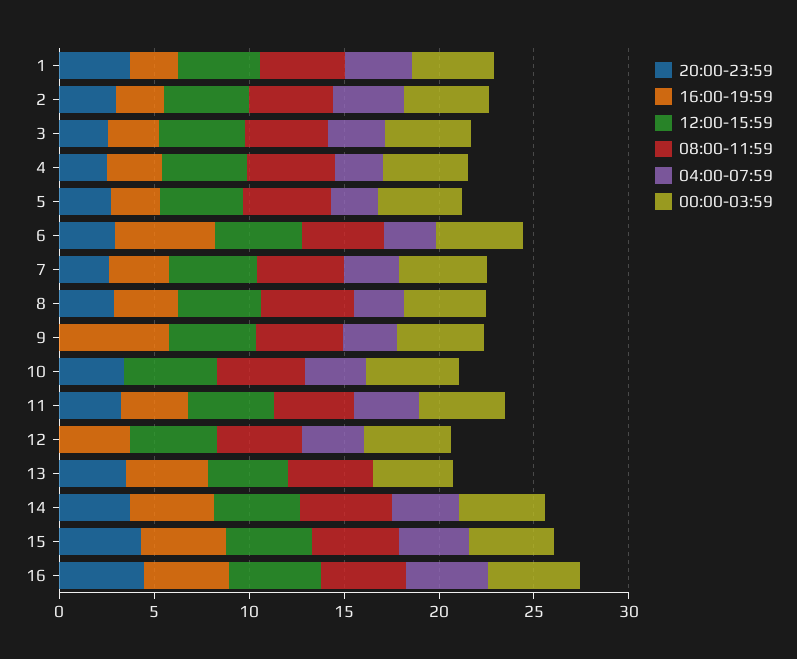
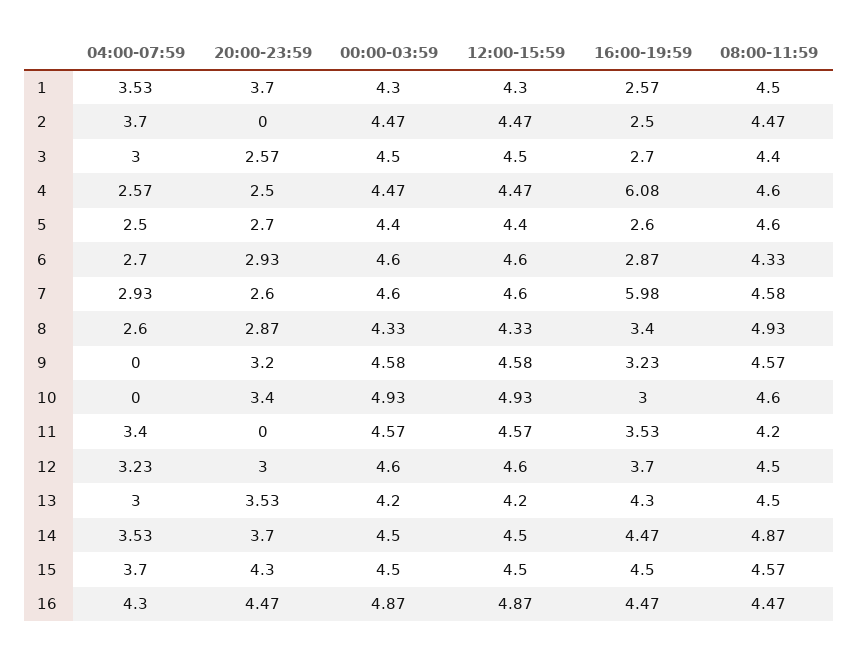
20:00-23:59, 2: 3 -> 0
16:00-19:59, 4: 3 -> 6.08
16:00-19:59, 6: 5 -> 2.87
16:00-19:59, 7: 3 -> 5.98
20:00-23:59, 9: 0 -> 3.2
16:00-19:59, 9: 6 -> 3.23
04:00-07:59, 9: 3 -> 0
16:00-19:59, 10: 0 -> 3
04:00-07:59, 10: 3 -> 0
20:00-23:59, 11: 3 -> 0
20:00-23:59, 12: 0 -> 3
04:00-07:59, 13: 0 -> 3

